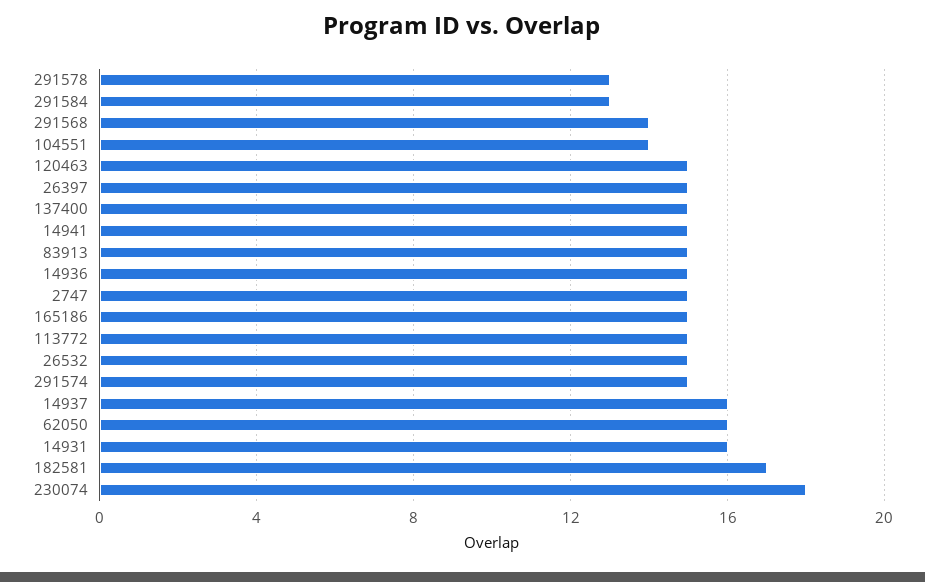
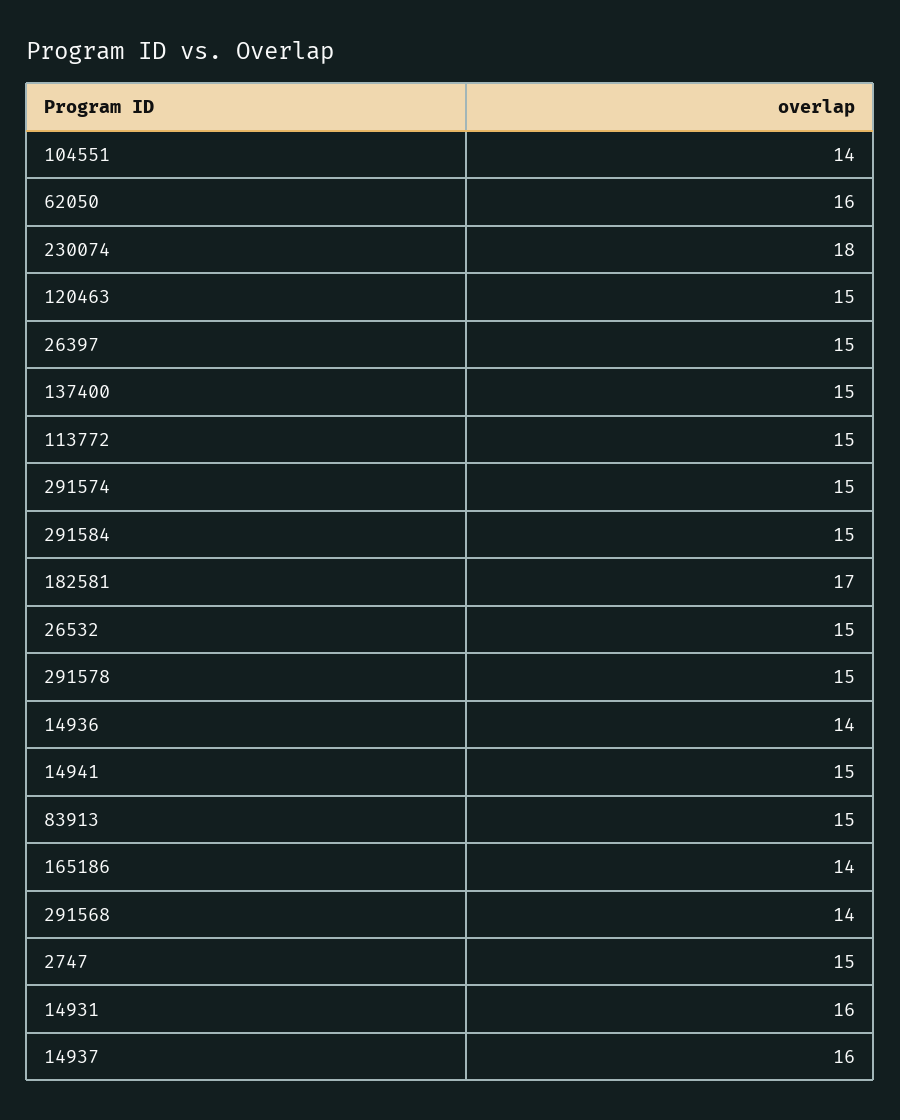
291578: 13 -> 15
291584: 13 -> 15
14936: 15 -> 14
165186: 15 -> 14

